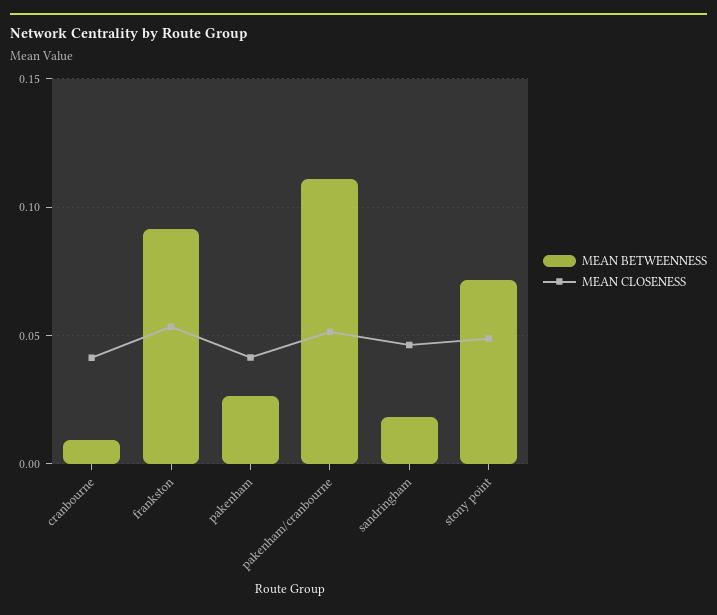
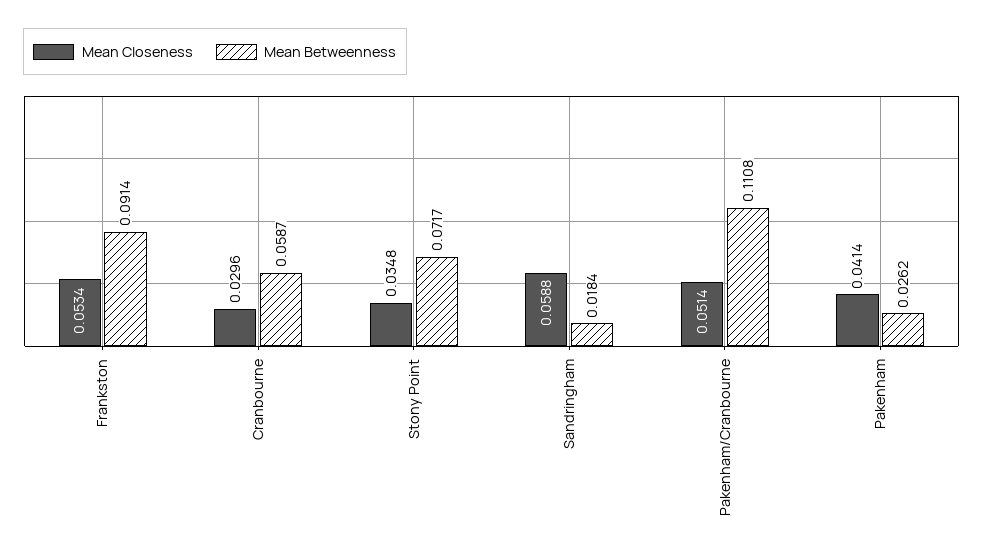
MEAN BETWEENNESS, cranbourne: 0.01 -> 0.0587
MEAN CLOSENESS, cranbourne: 0.04 -> 0.0296
MEAN CLOSENESS, sandringham: 0.045 -> 0.0588
MEAN CLOSENESS, stony point: 0.05 -> 0.0348

